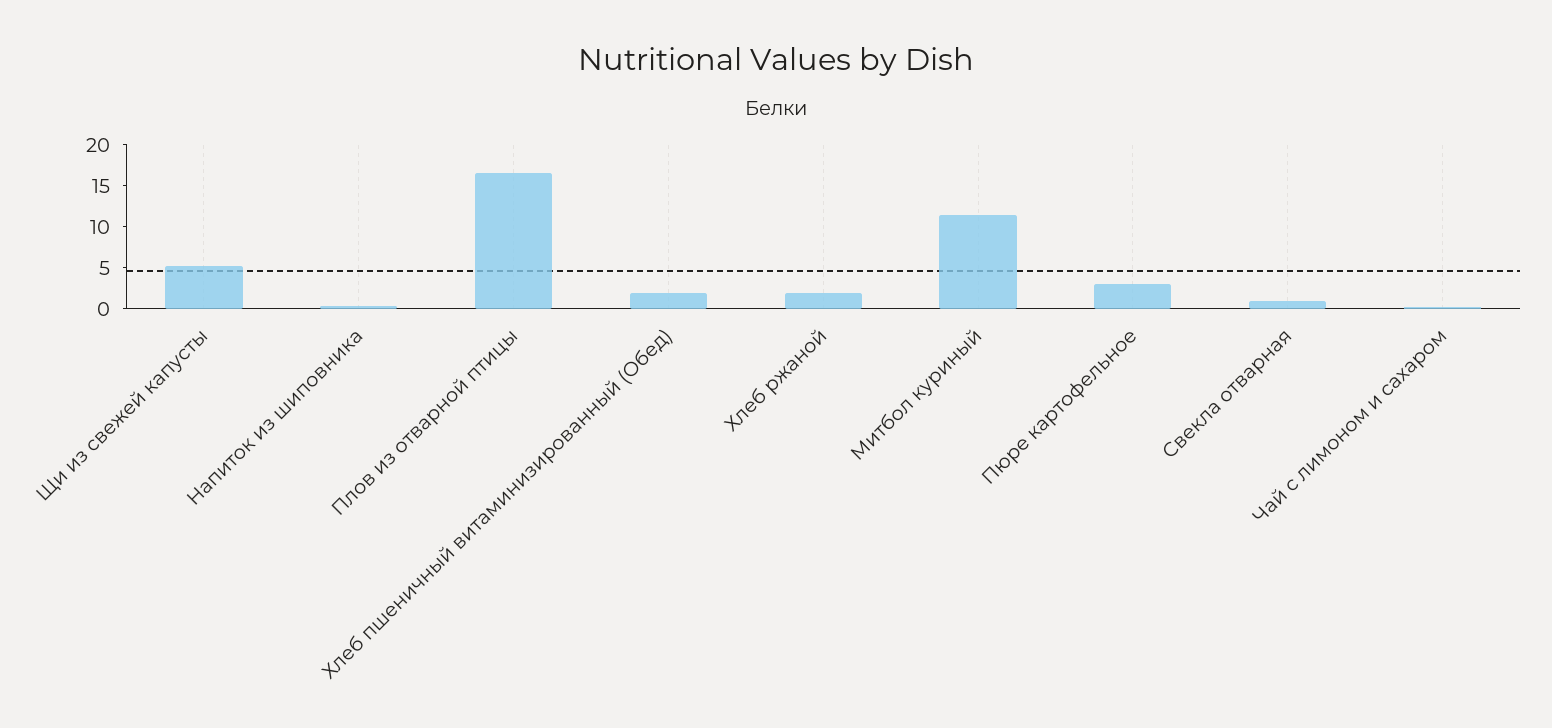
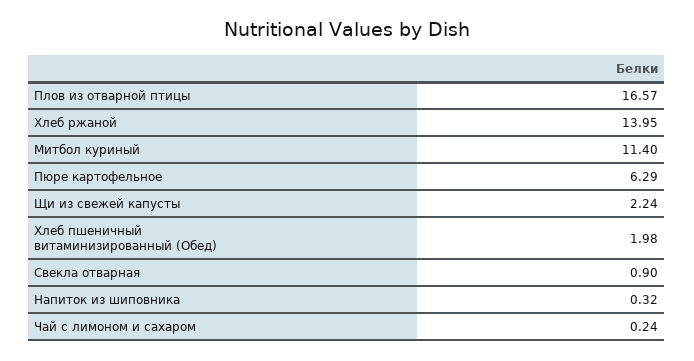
Щи из свежей капусты: 5 -> 2.24
Хлеб ржаной: 2 -> 13.95
Пюре картофельное: 3 -> 6.29

